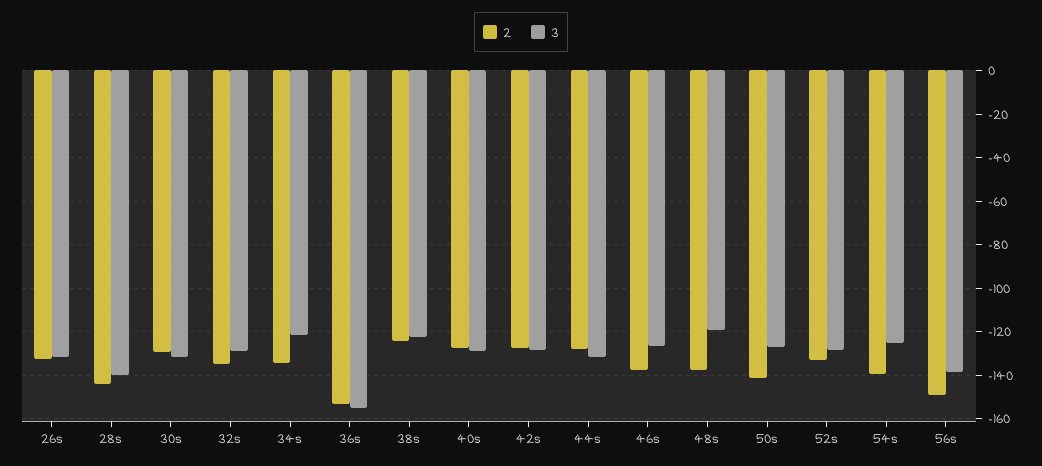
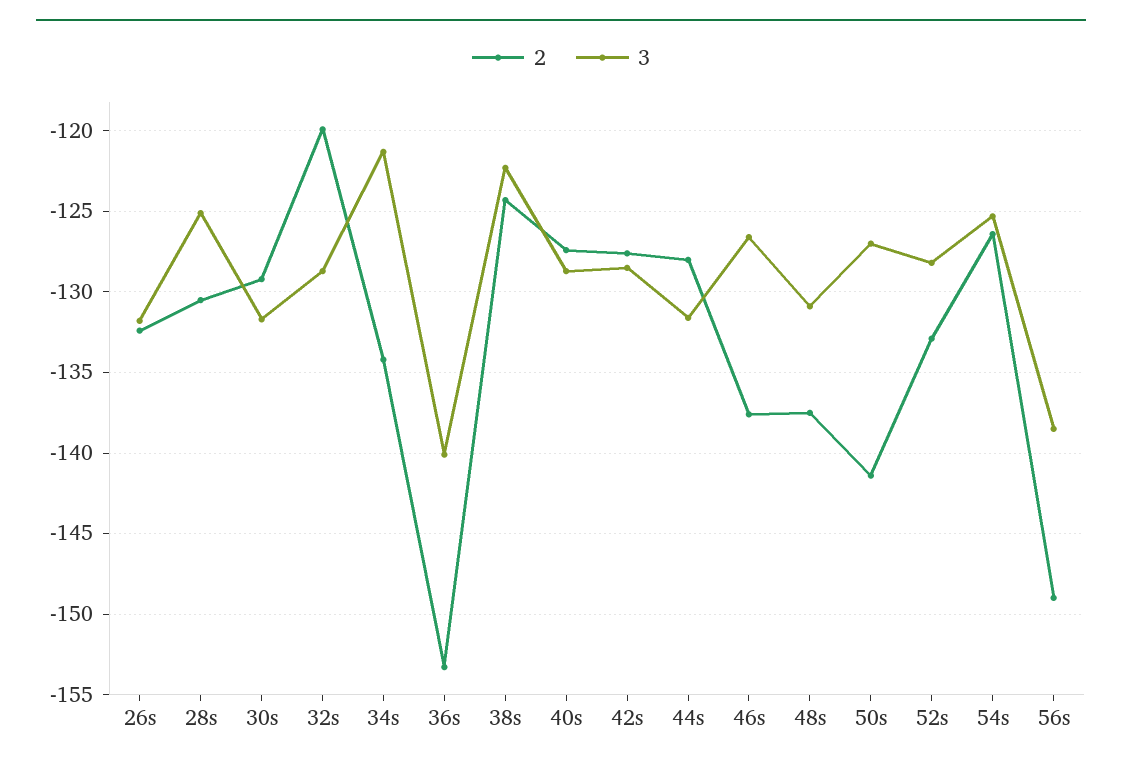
2, 28s: -145 -> -130.5
3, 28s: -140 -> -125
2, 32s: -135 -> -120
3, 36s: -155 -> -140
3, 48s: -120 -> -131
2, 54s: -140 -> -126.5

